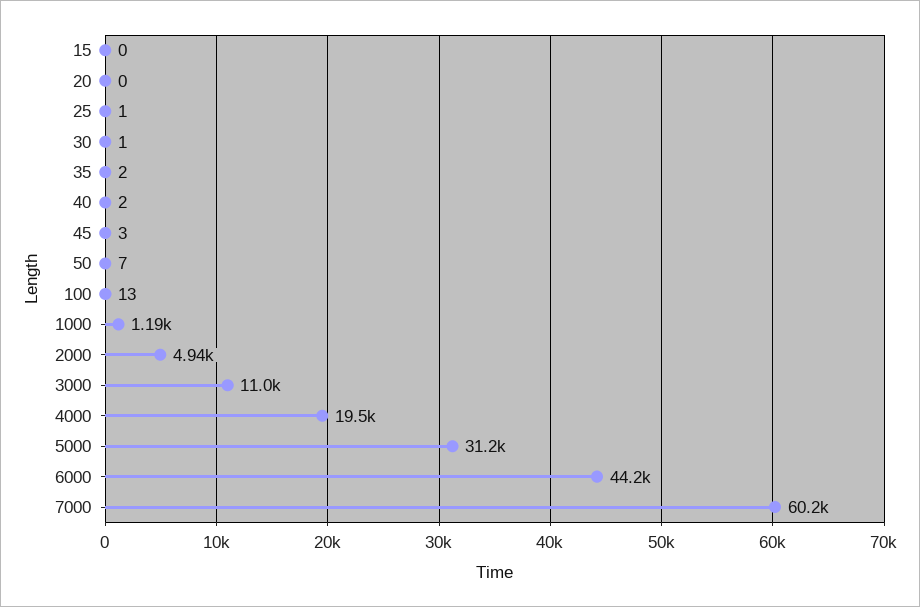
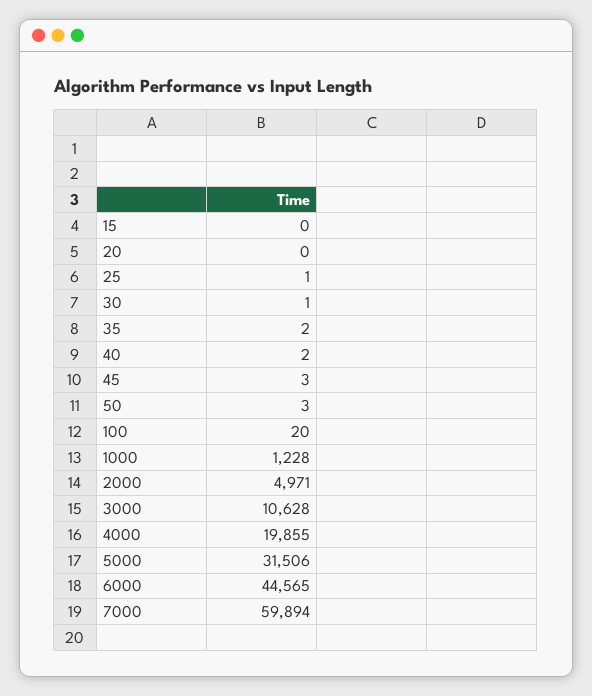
50: 7 -> 3
100: 13 -> 20
1000: 1190 -> 1228
2000: 4940 -> 4971
3000: 11000 -> 10628
4000: 19500 -> 19855
5000: 31200 -> 31506
6000: 44200 -> 44565
7000: 60200 -> 59894

